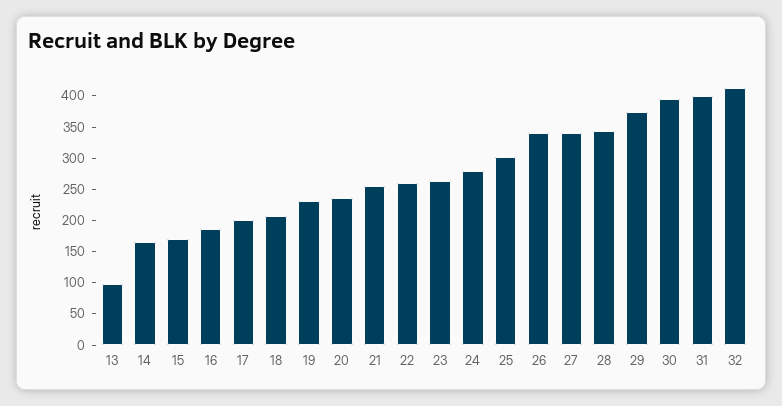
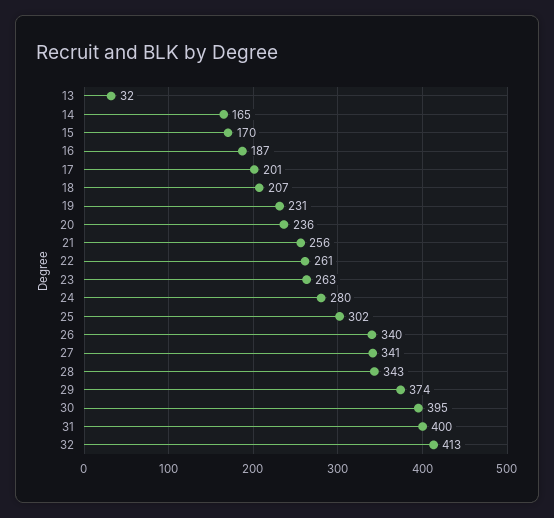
13: 100 -> 32

